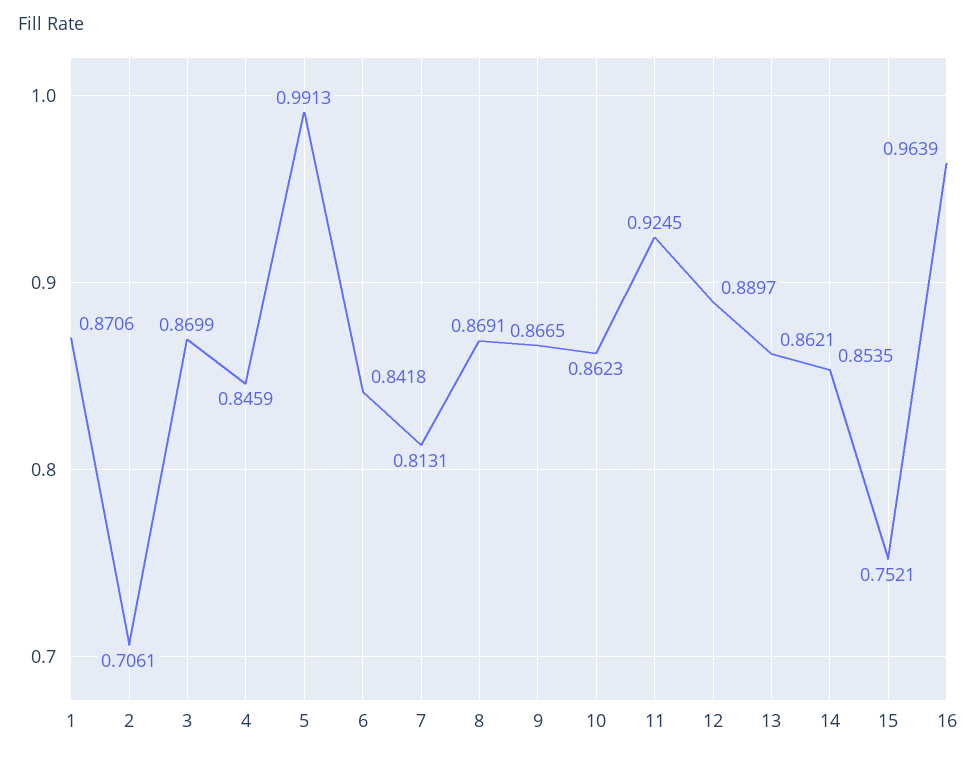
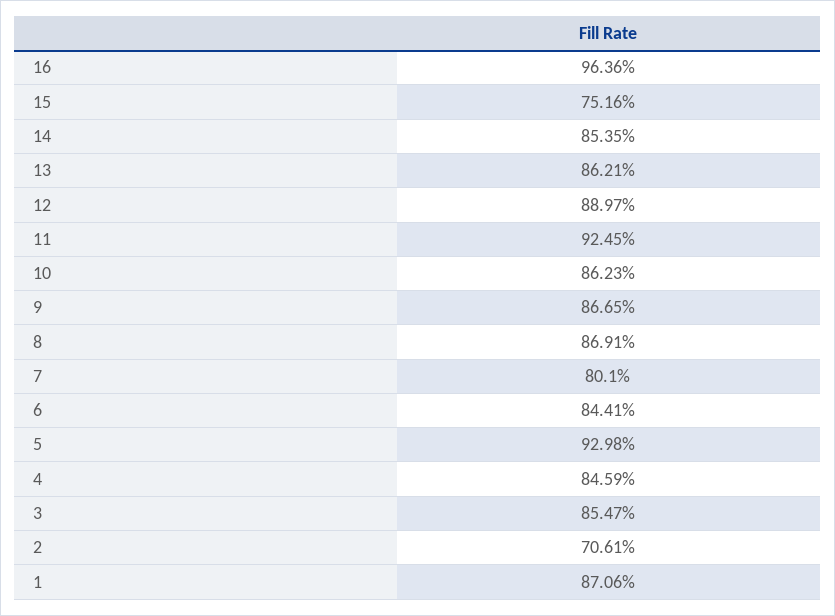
3: 0.8699 -> 0.8547
5: 0.9913 -> 0.9298
6: 0.8418 -> 0.8441
7: 0.8131 -> 0.801
15: 0.7521 -> 0.7516
16: 0.9639 -> 0.9636

